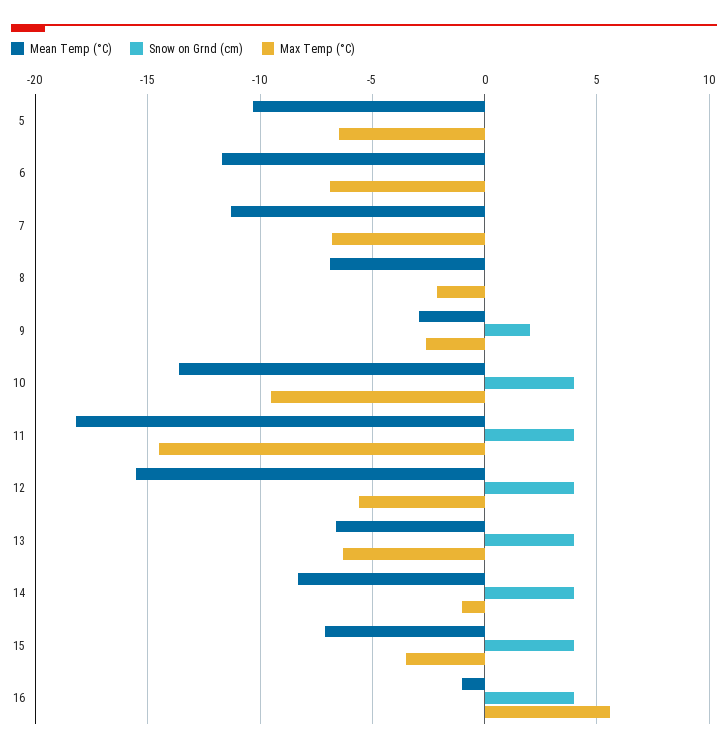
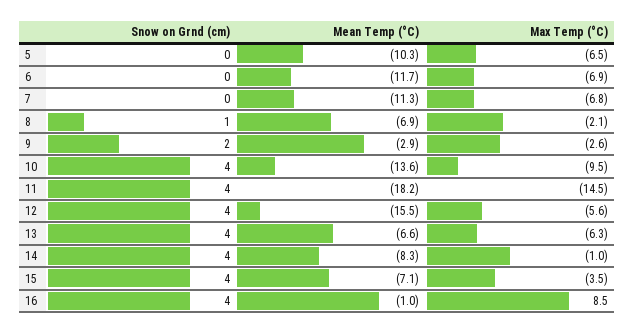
Snow on Grnd (cm), 8: 0 -> 1
Max Temp (°C), 16: 5.5 -> 8.5

